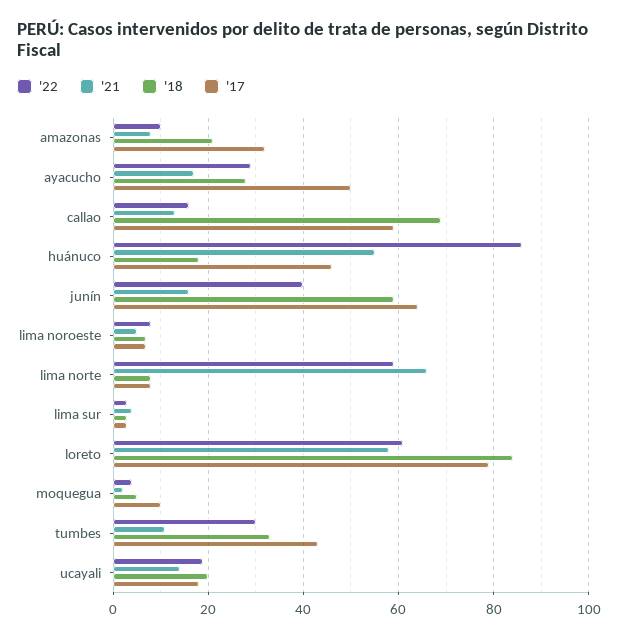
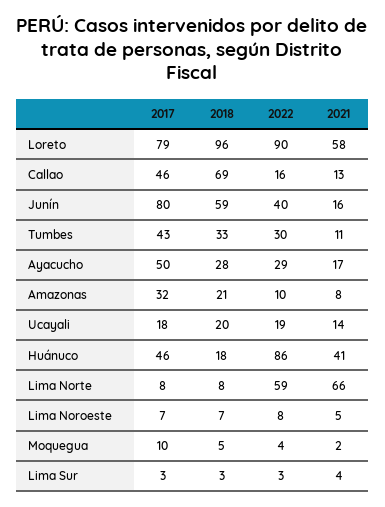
'17, callao: 60 -> 46
'21, huánuco: 55 -> 41
'17, junín: 65 -> 80
'22, loreto: 60 -> 90
'18, loreto: 85 -> 96

